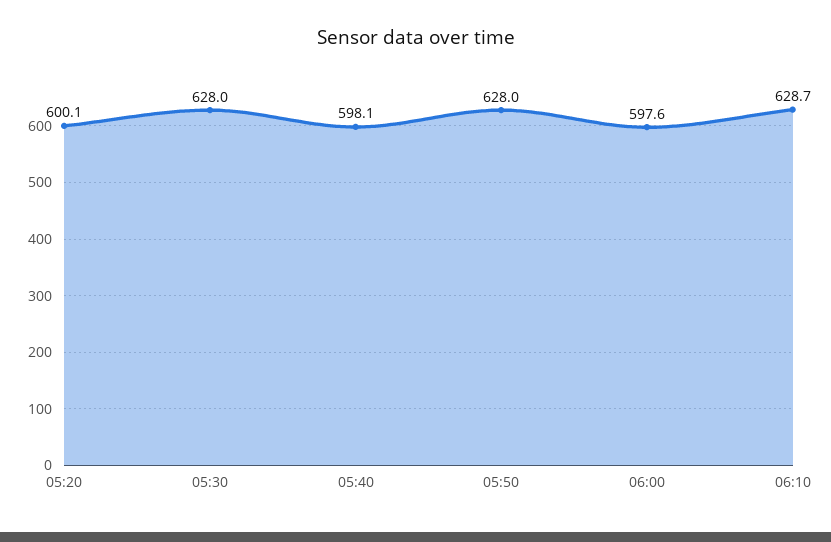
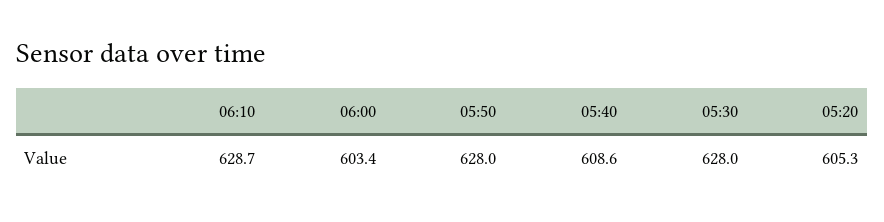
05:20: 600.1 -> 605.3
05:40: 598.1 -> 608.6
06:00: 597.6 -> 603.4

